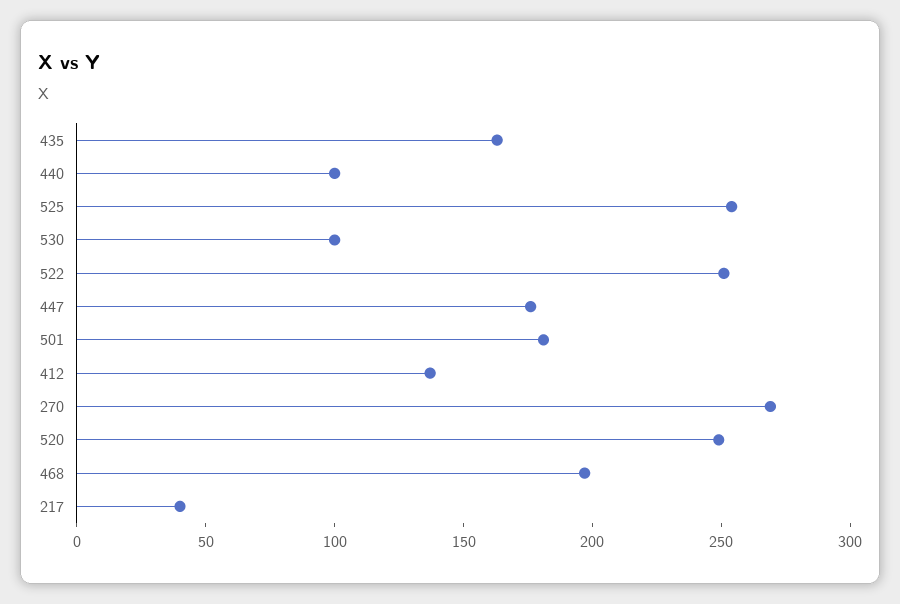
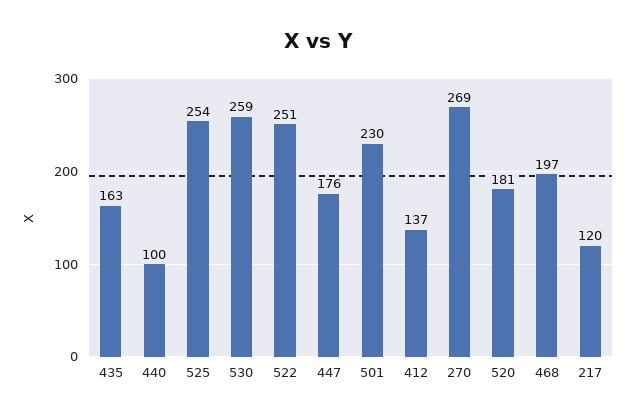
530: 100 -> 259
501: 180 -> 230
520: 250 -> 181
217: 40 -> 120

